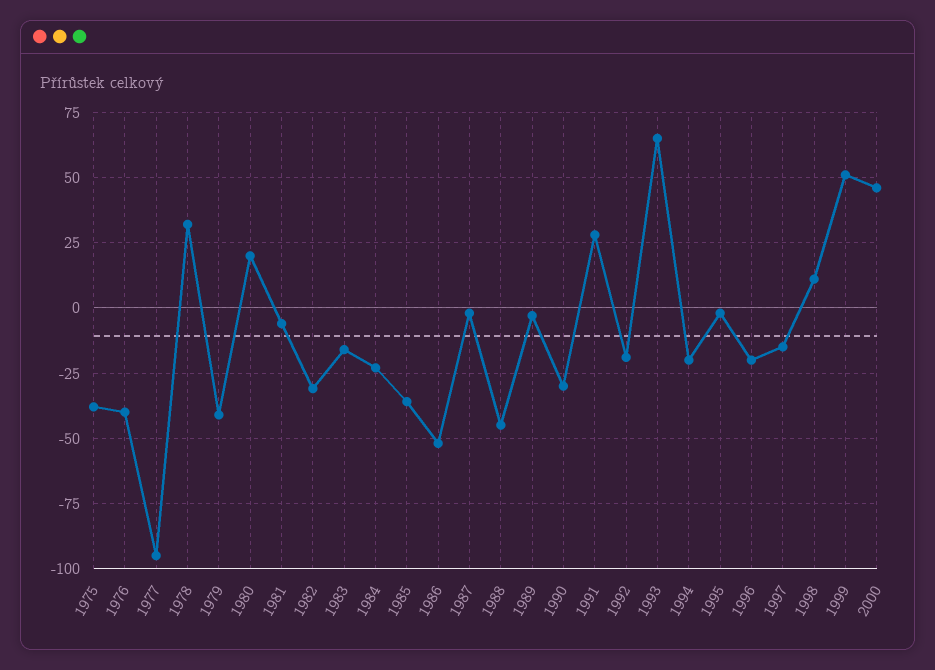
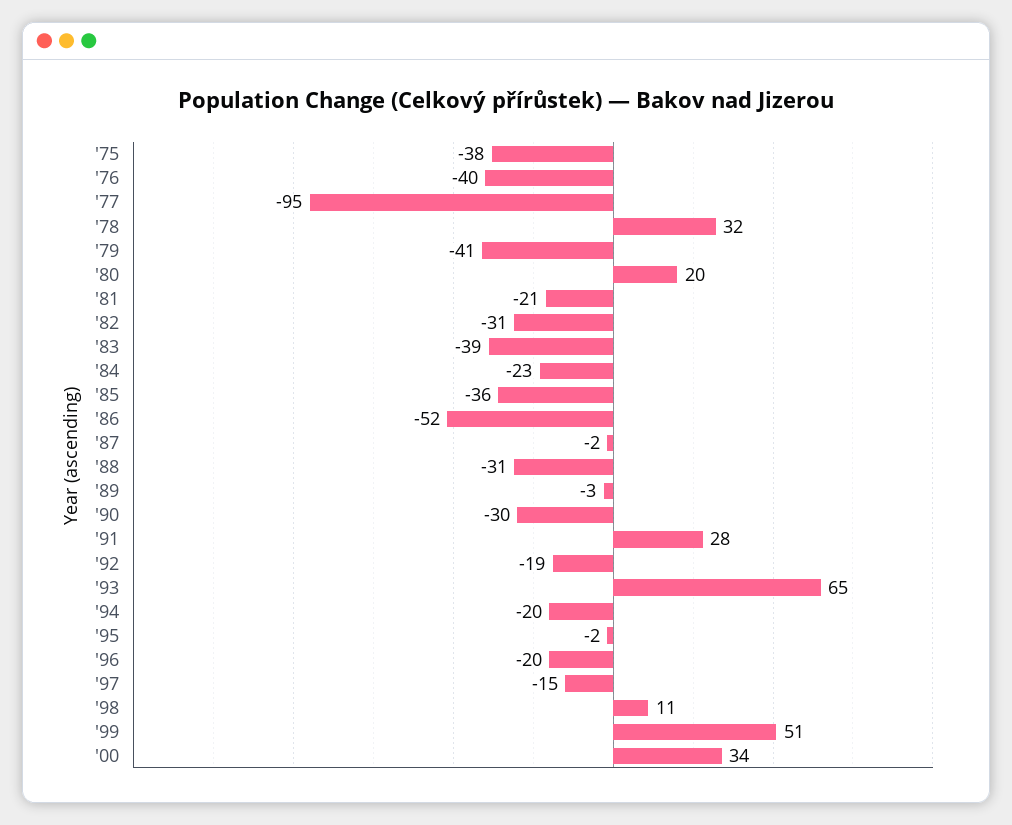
1981: -5 -> -21
1983: -15 -> -39
1988: -45 -> -31
2000: 45 -> 34

